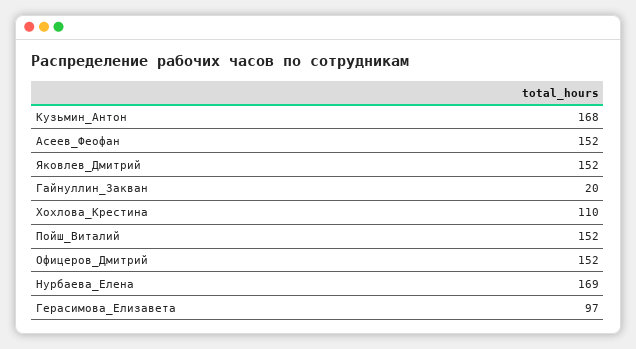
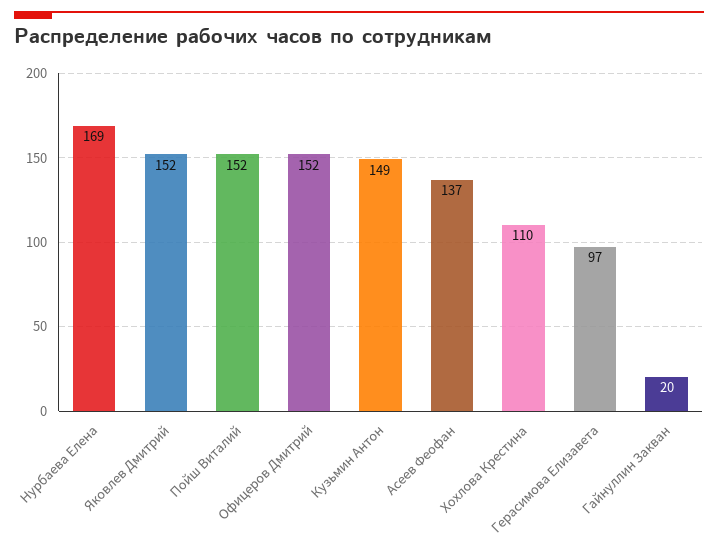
Кузьмин_Антон: 168 -> 149
Асеев_Феофан: 152 -> 137

